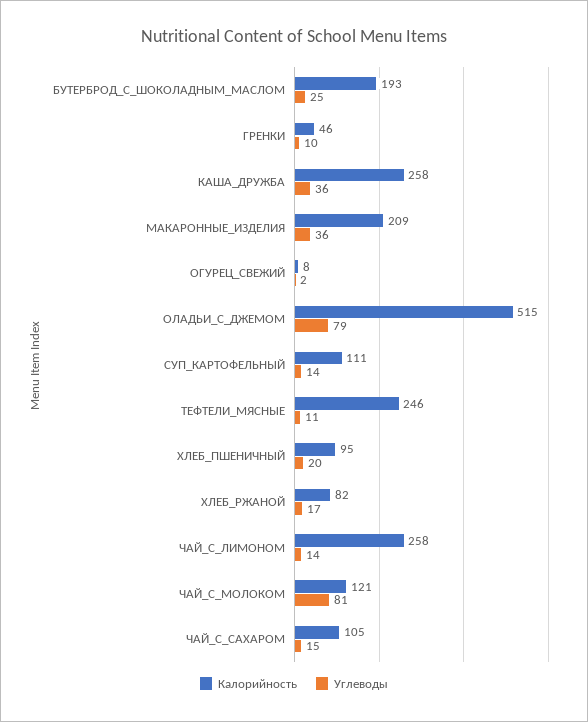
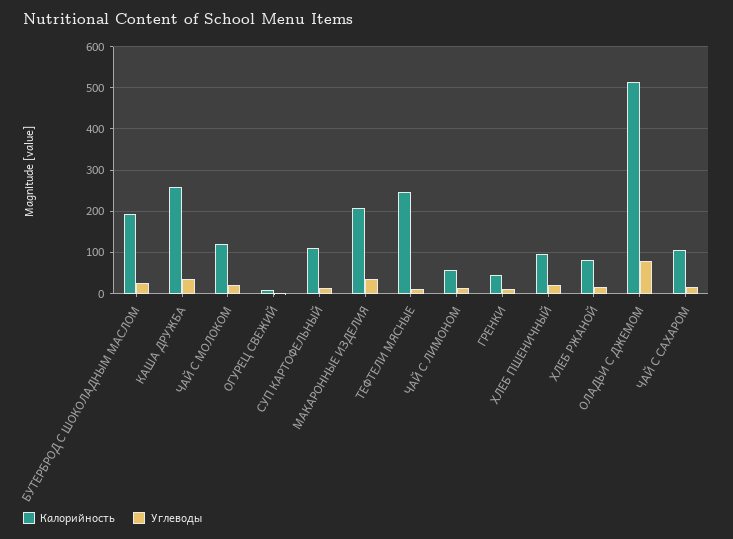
Калорийность, ЧАЙ_С_ЛИМОНОМ: 258 -> 60
Углеводы, ЧАЙ_С_МОЛОКОМ: 81 -> 20

